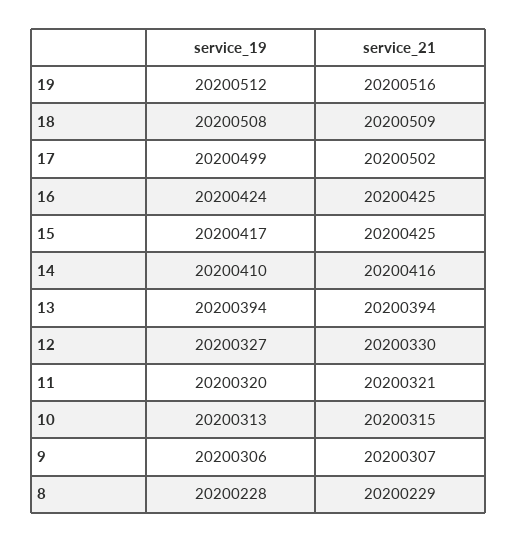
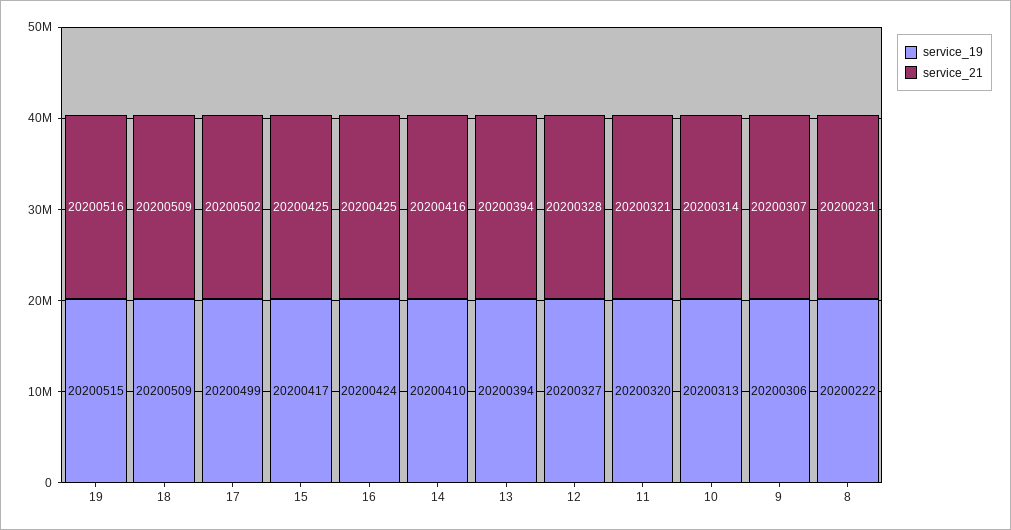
service_19, 19: 20200512 -> 20200515
service_19, 18: 20200508 -> 20200509
service_21, 12: 20200330 -> 20200328
service_21, 10: 20200315 -> 20200314
service_19, 8: 20200228 -> 20200222
service_21, 8: 20200229 -> 20200231

